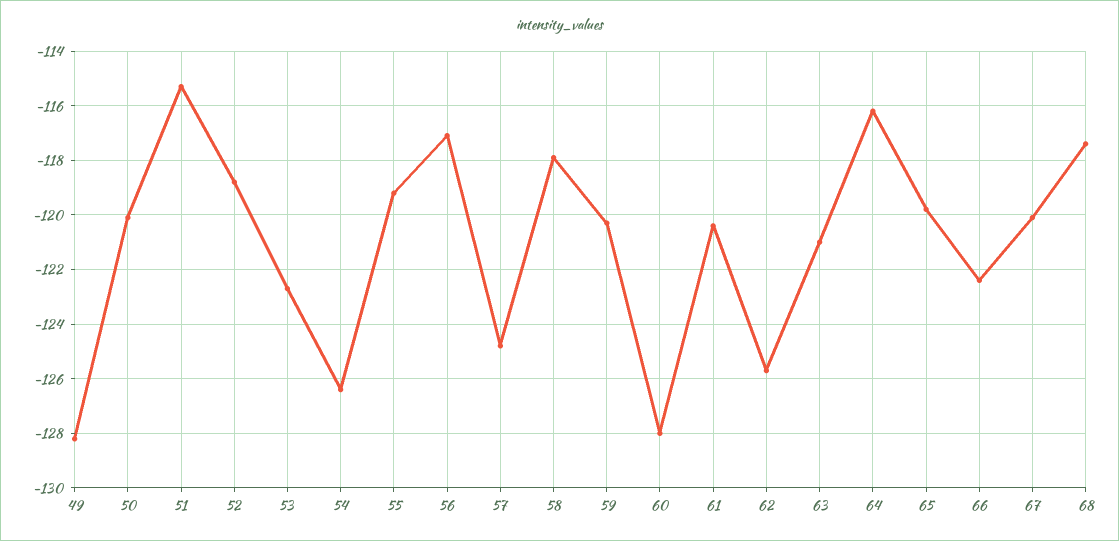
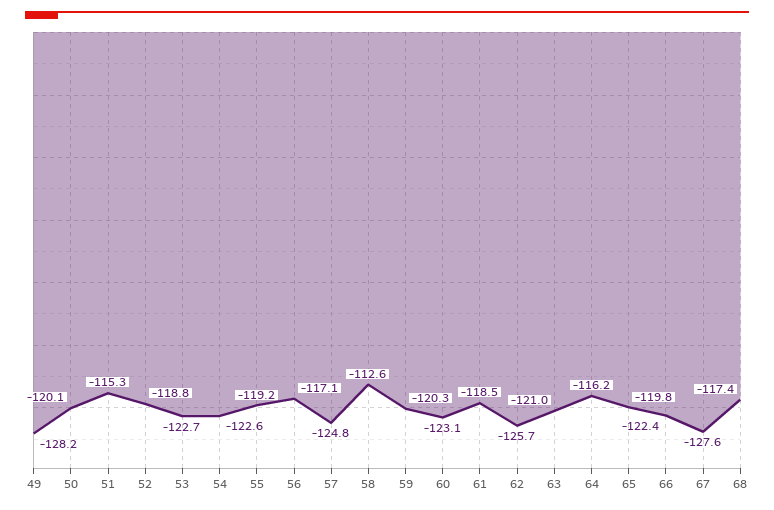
54: -126.5 -> -122.6
58: -118 -> -112.6
60: -128 -> -123.1
61: -120.5 -> -118.5
67: -120 -> -127.6

